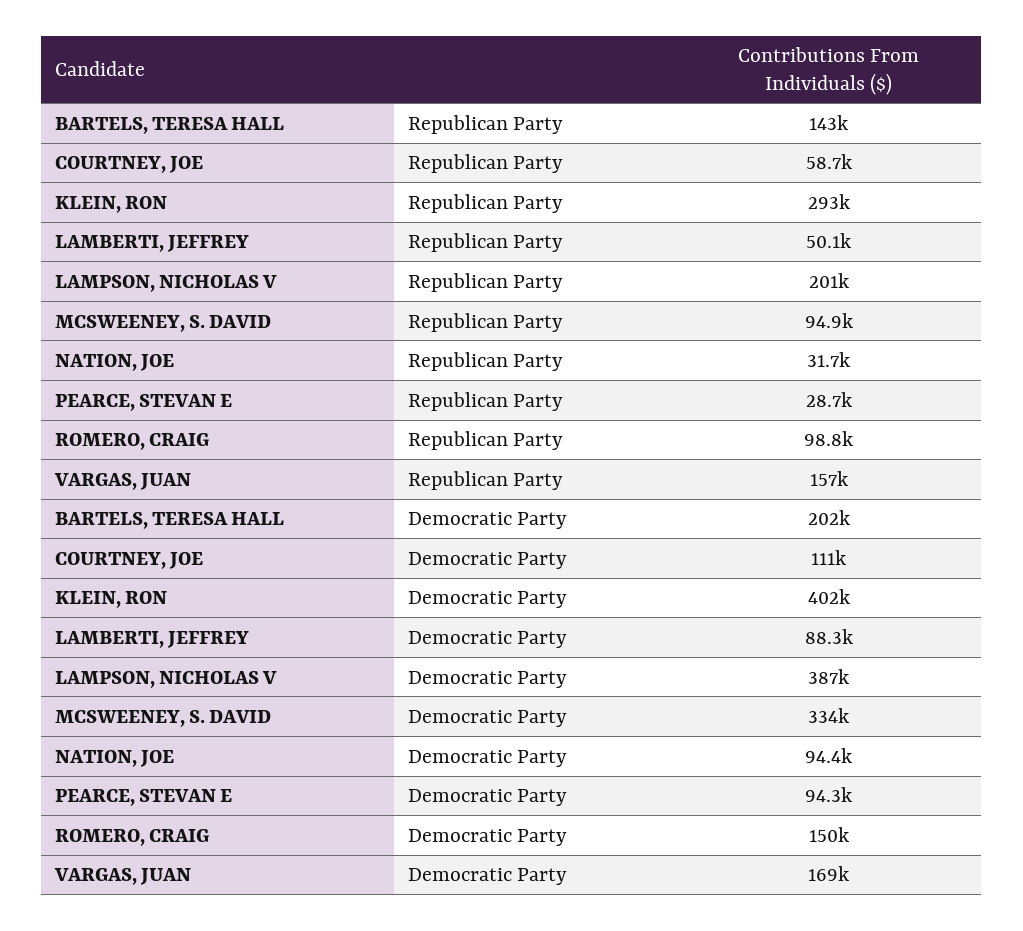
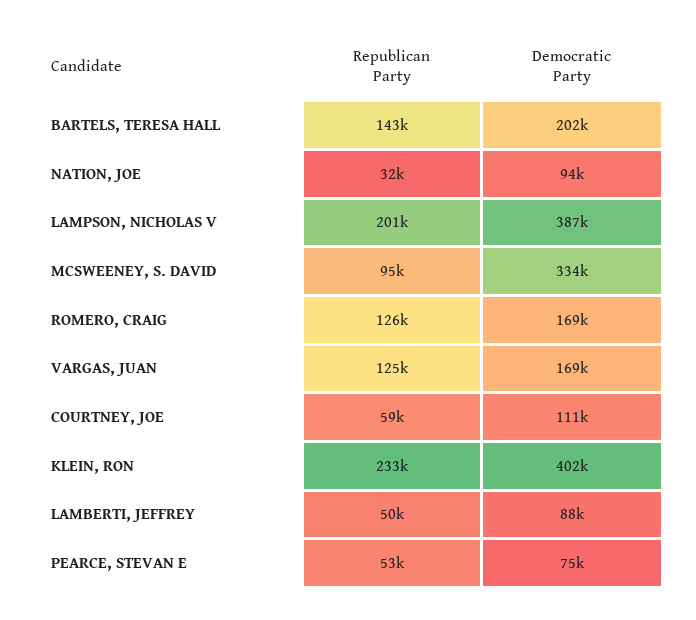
KLEIN, RON, Republican Party: 293000 -> 233000
PEARCE, STEVAN E, Republican Party: 28700 -> 53000
ROMERO, CRAIG, Republican Party: 98800 -> 126000
VARGAS, JUAN, Republican Party: 157000 -> 125000
PEARCE, STEVAN E, Democratic Party: 94300 -> 75000
ROMERO, CRAIG, Democratic Party: 150000 -> 169000

